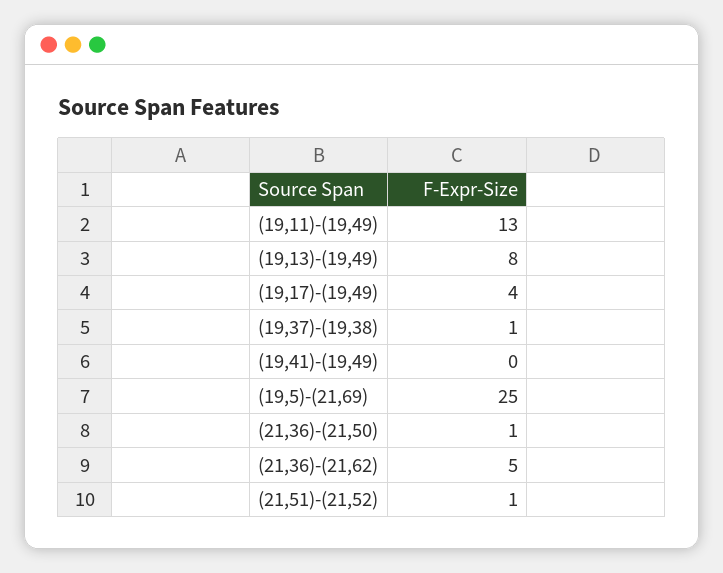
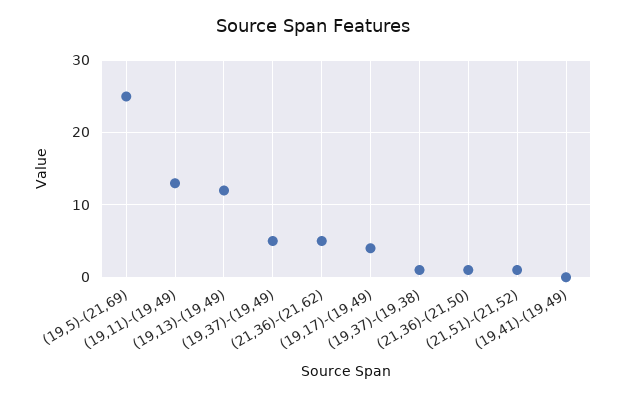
(19,13)-(19,49): 8 -> 12
(19,37)-(19,49): none -> 5

